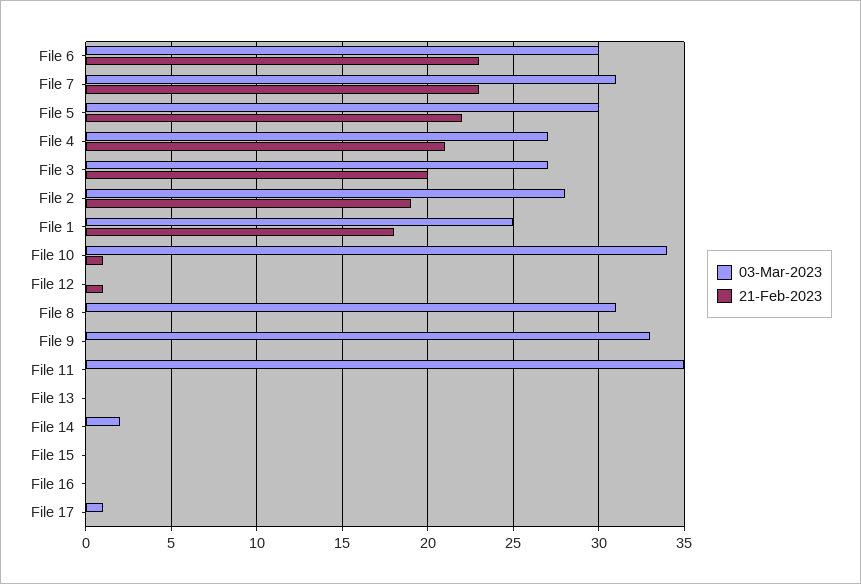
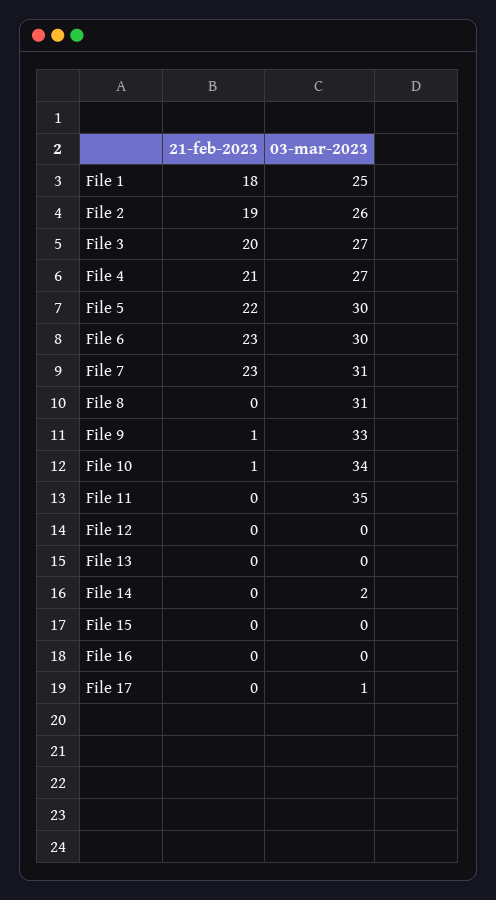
03-Mar-2023, File 2: 28 -> 26
21-Feb-2023, File 12: 1 -> 0
21-Feb-2023, File 9: 0 -> 1

